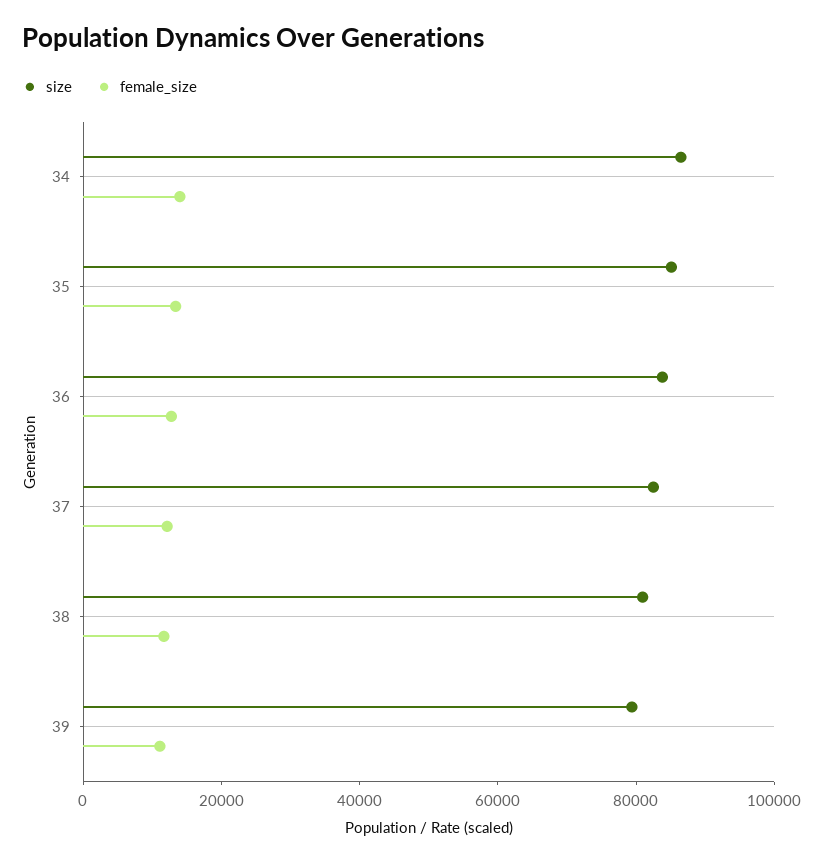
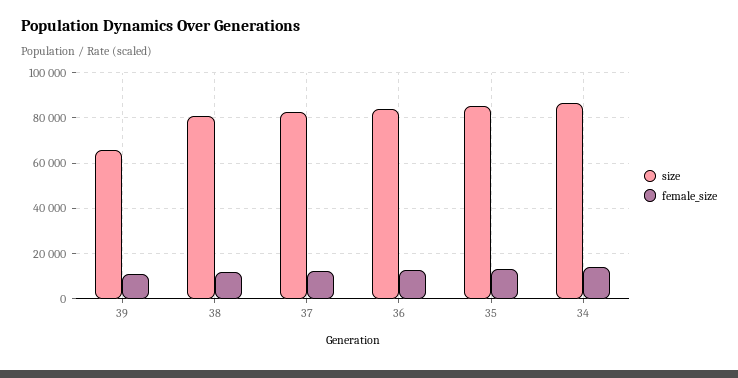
size, 39: 80000 -> 65000

